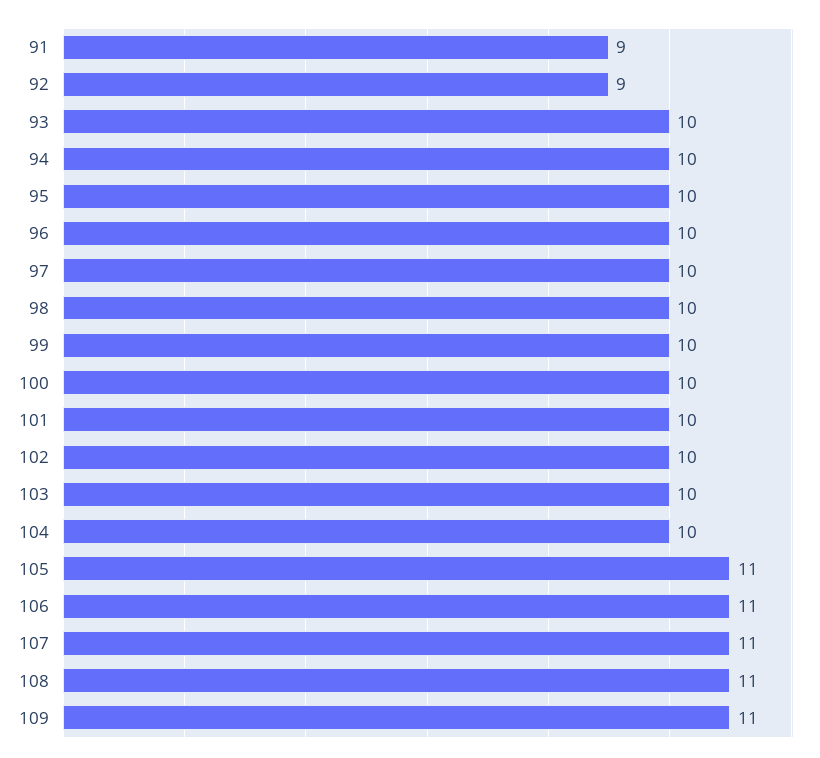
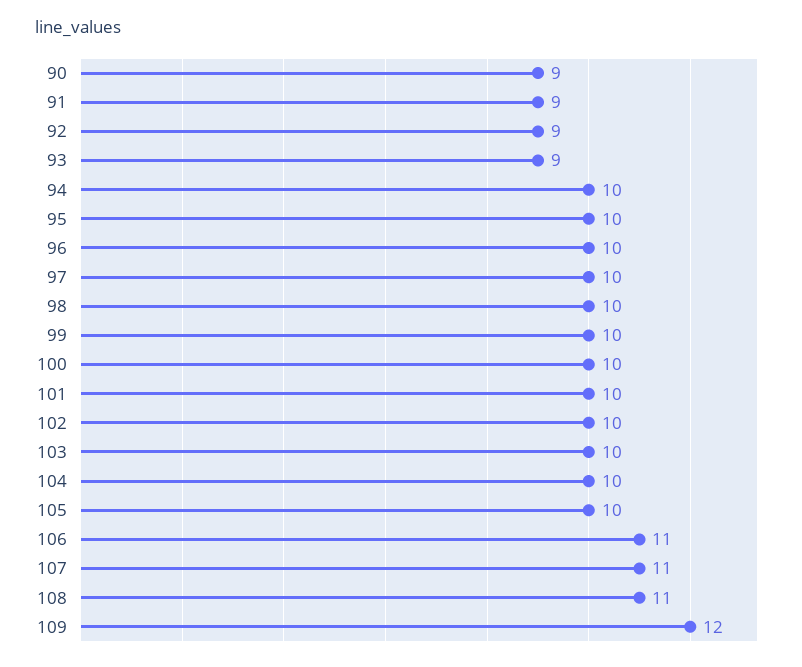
93: 10 -> 9
105: 11 -> 10
109: 11 -> 12
90: none -> 9

